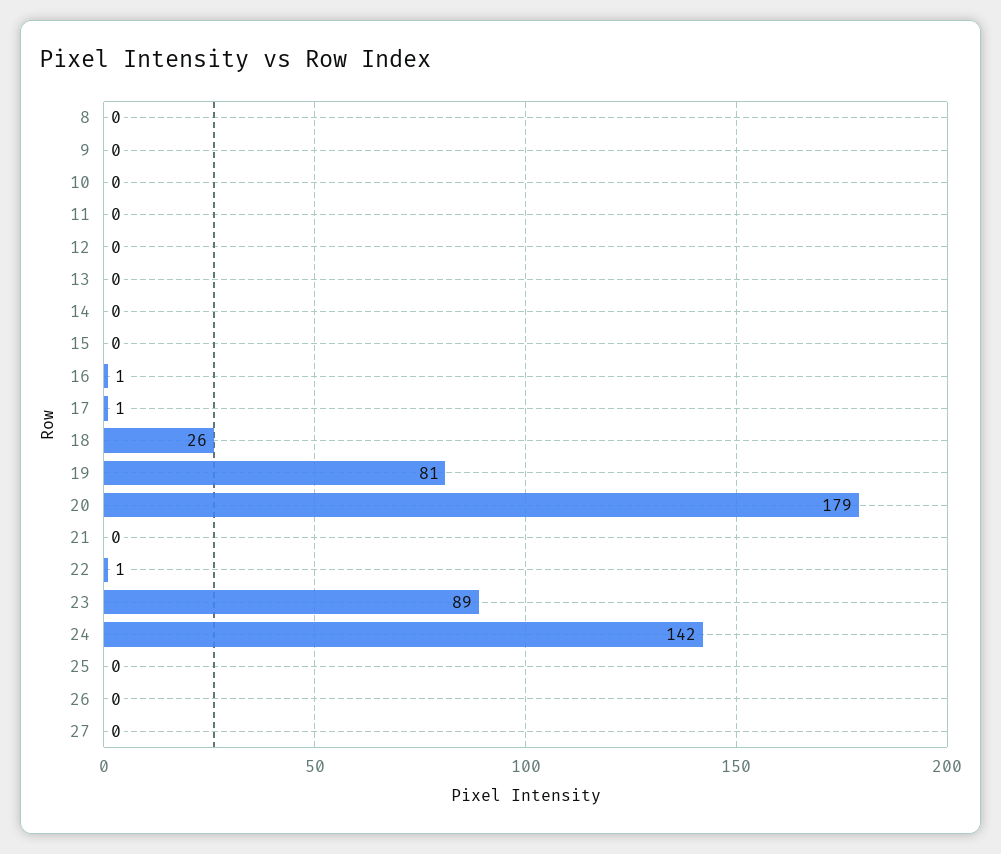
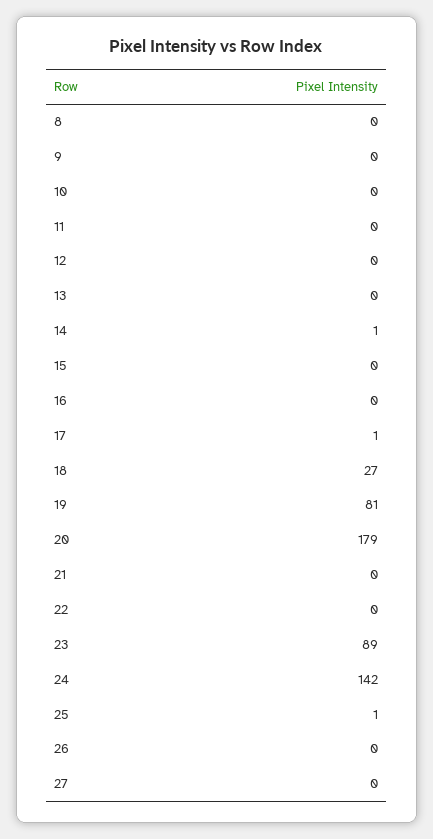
14: 0 -> 1
16: 1 -> 0
18: 26 -> 27
22: 1 -> 0
25: 0 -> 1

